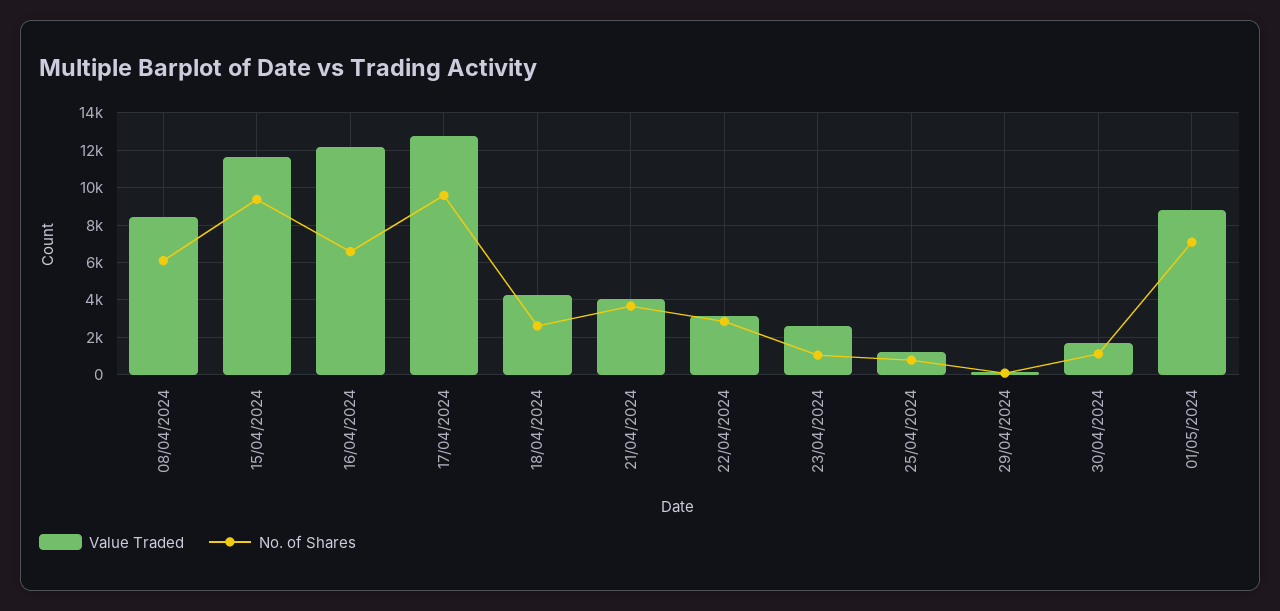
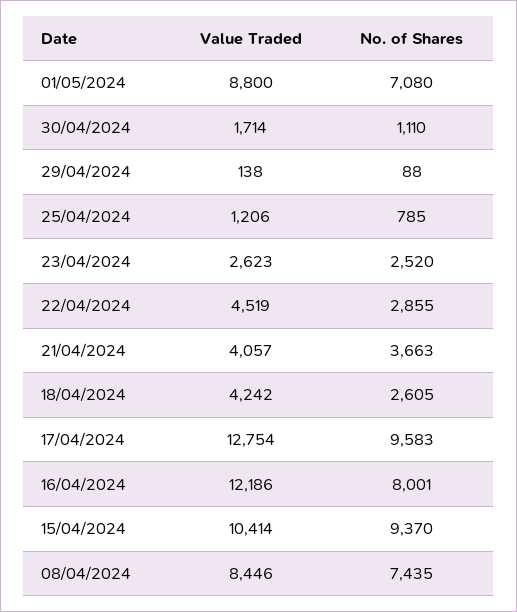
No. of Shares, 08/04/2024: 6000 -> 7435
Value Traded, 15/04/2024: 11500 -> 10414
No. of Shares, 16/04/2024: 6500 -> 8001
Value Traded, 22/04/2024: 3000 -> 4519
No. of Shares, 23/04/2024: 1000 -> 2520

